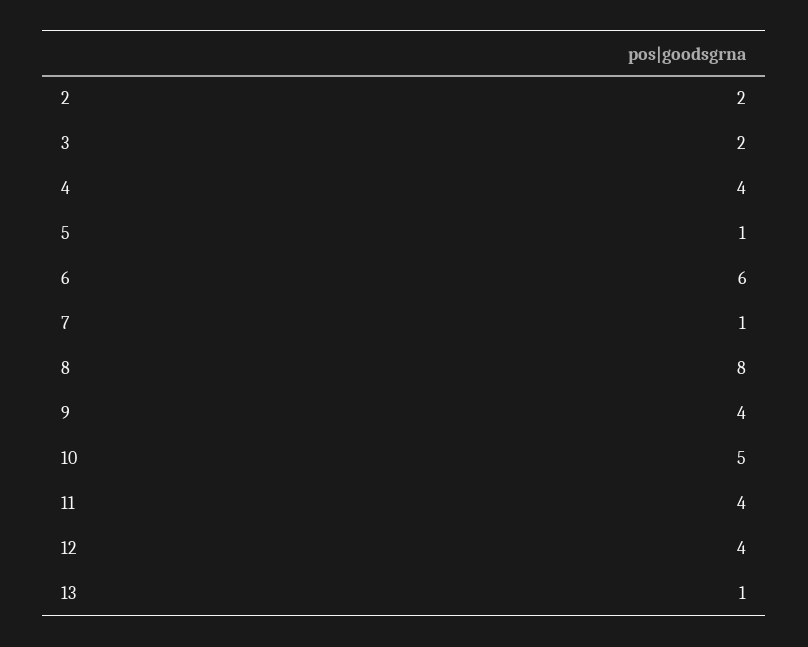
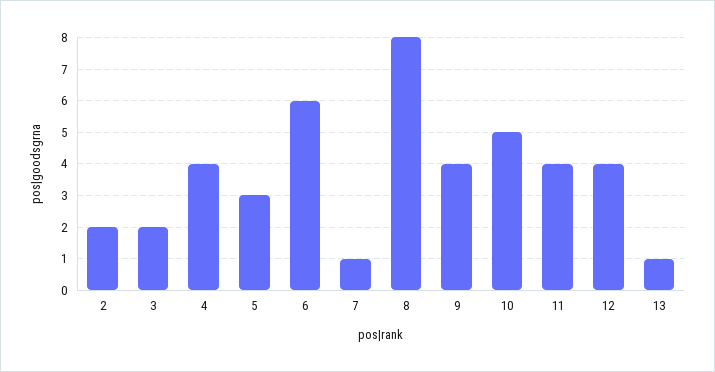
5: 1 -> 3

